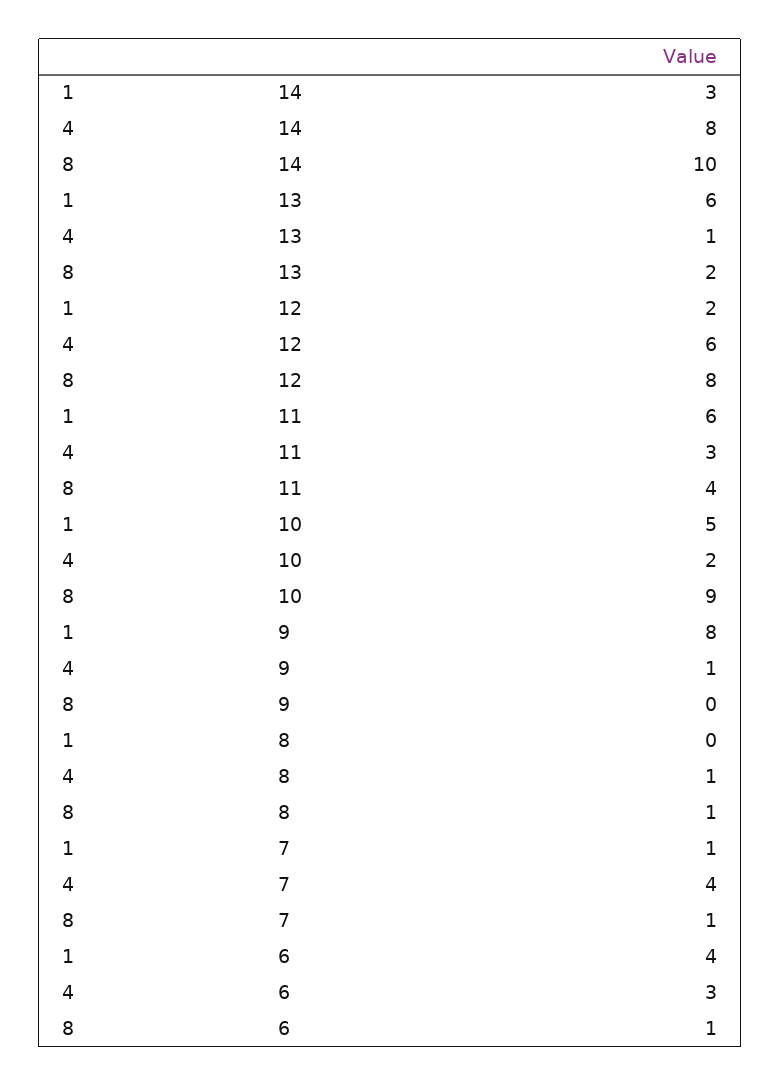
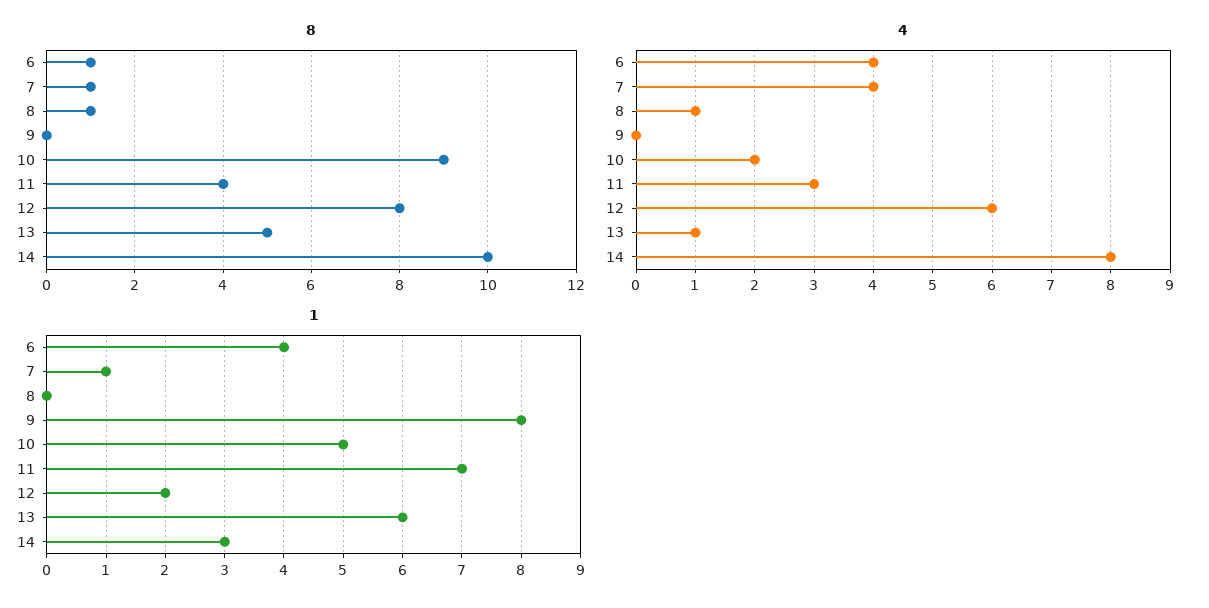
8, 13: 2 -> 5
1, 11: 6 -> 7
4, 9: 1 -> 0
4, 6: 3 -> 4

